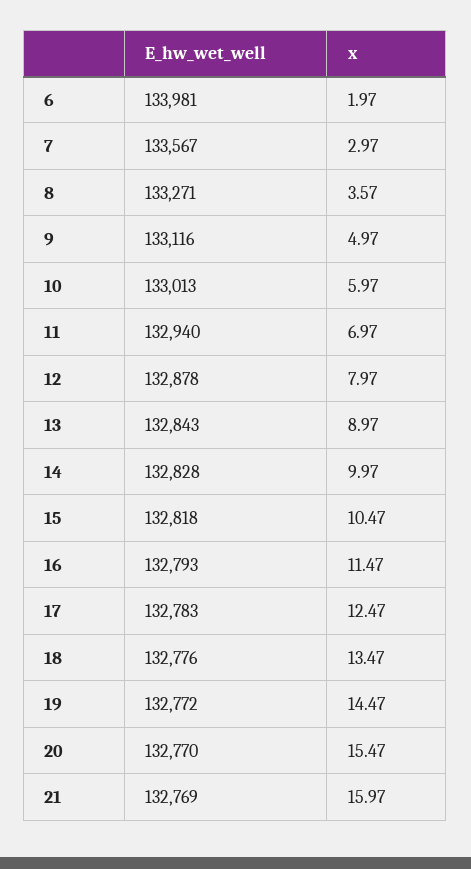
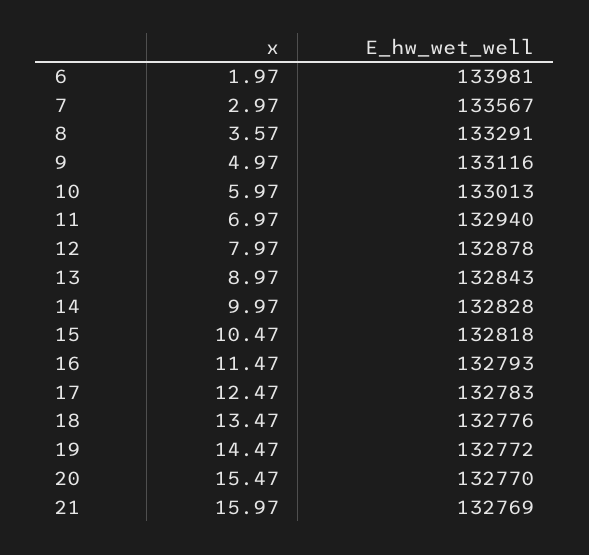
E_hw_wet_well, 8: 133271 -> 133291

